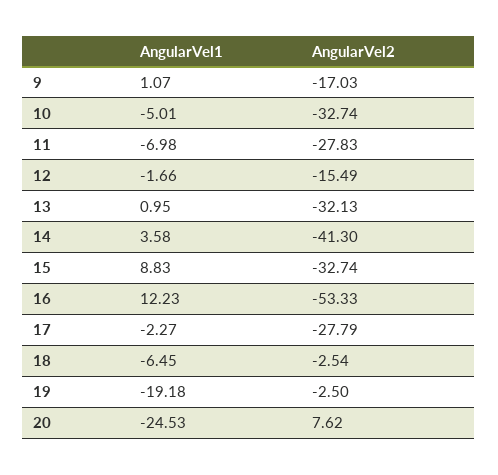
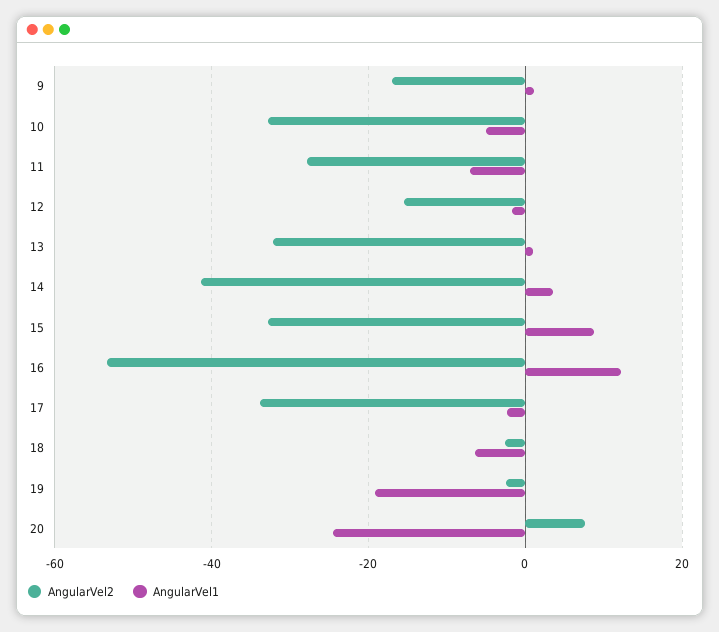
AngularVel2, 17: -27.79 -> -34

